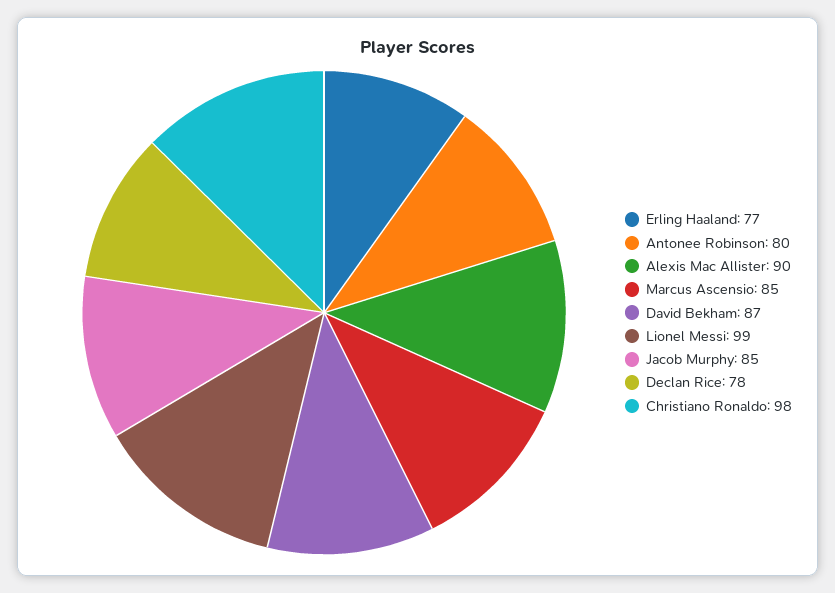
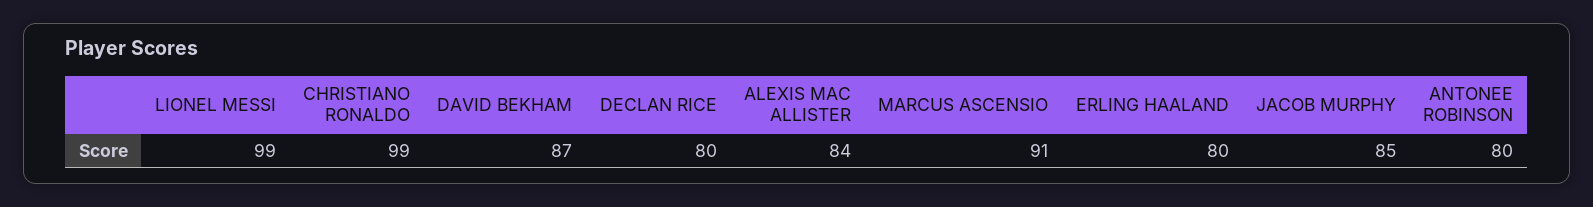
Erling Haaland: 77 -> 80
Alexis Mac Allister: 90 -> 84
Marcus Ascensio: 85 -> 91
Declan Rice: 78 -> 80
Christiano Ronaldo: 98 -> 99

